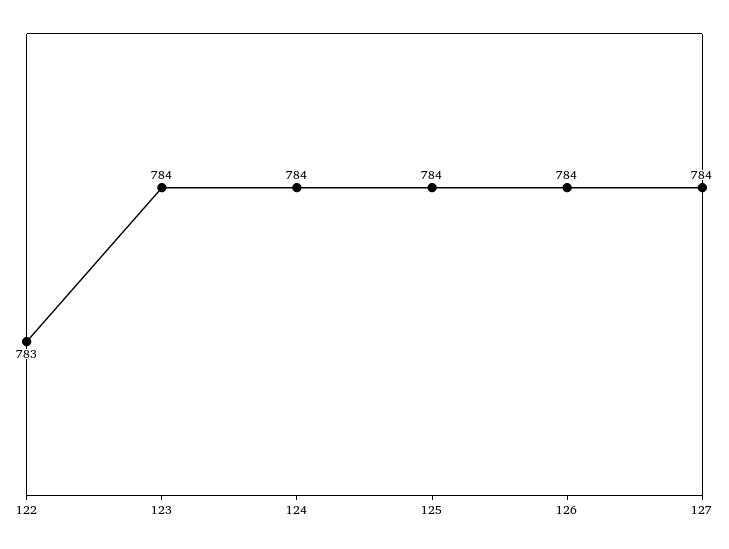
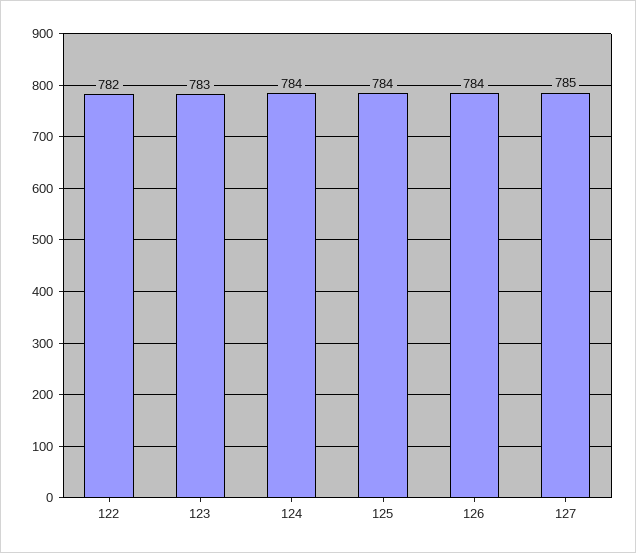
122: 783 -> 782
123: 784 -> 783
127: 784 -> 785

